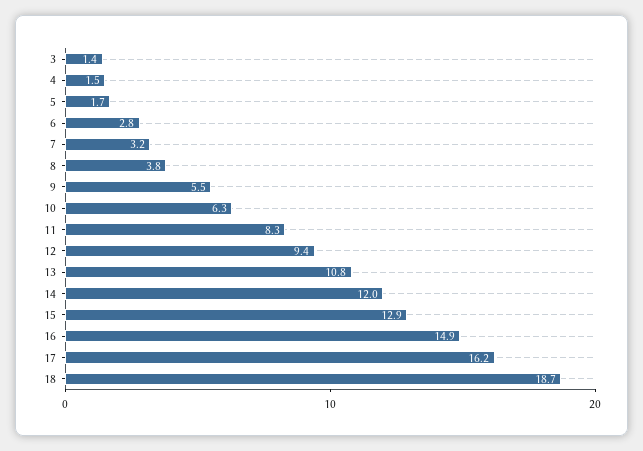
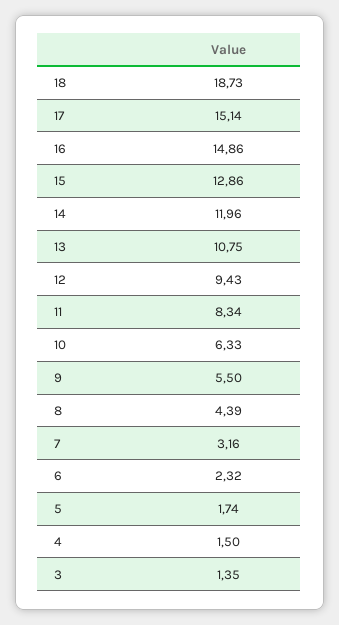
6: 2.8 -> 2.32
8: 3.8 -> 4.39
17: 16.2 -> 15.14

